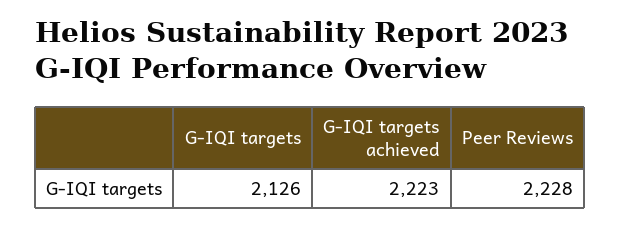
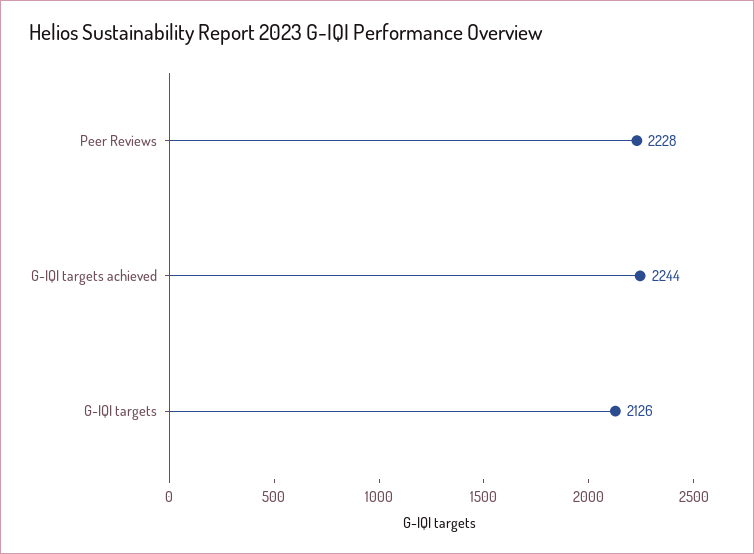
G-IQI targets achieved: 2223 -> 2244

